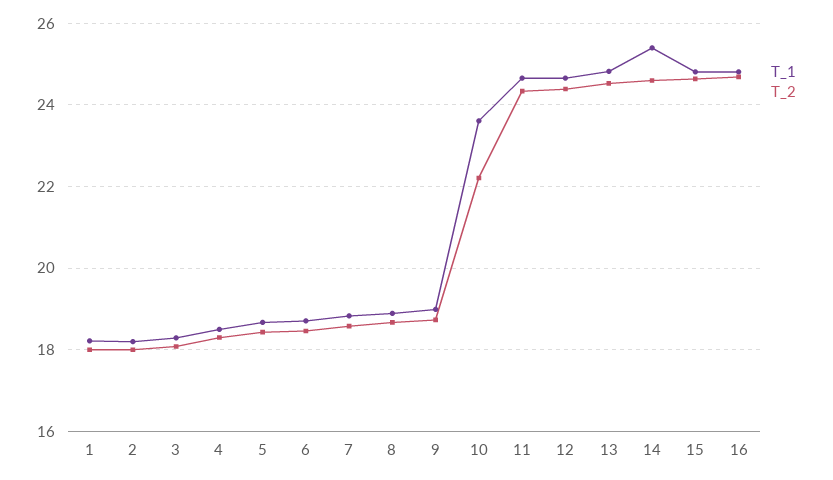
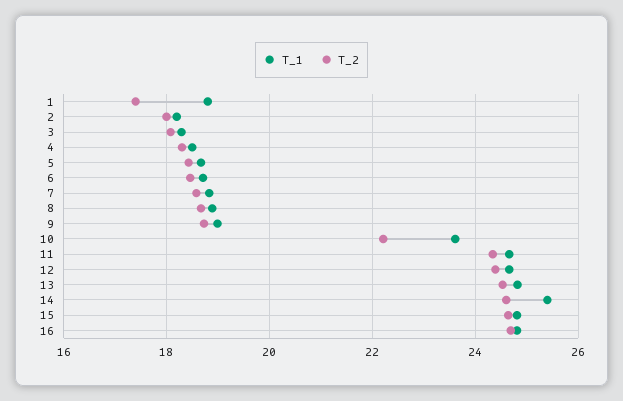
T_1, 1: 18.2 -> 18.8
T_2, 1: 18 -> 17.4

